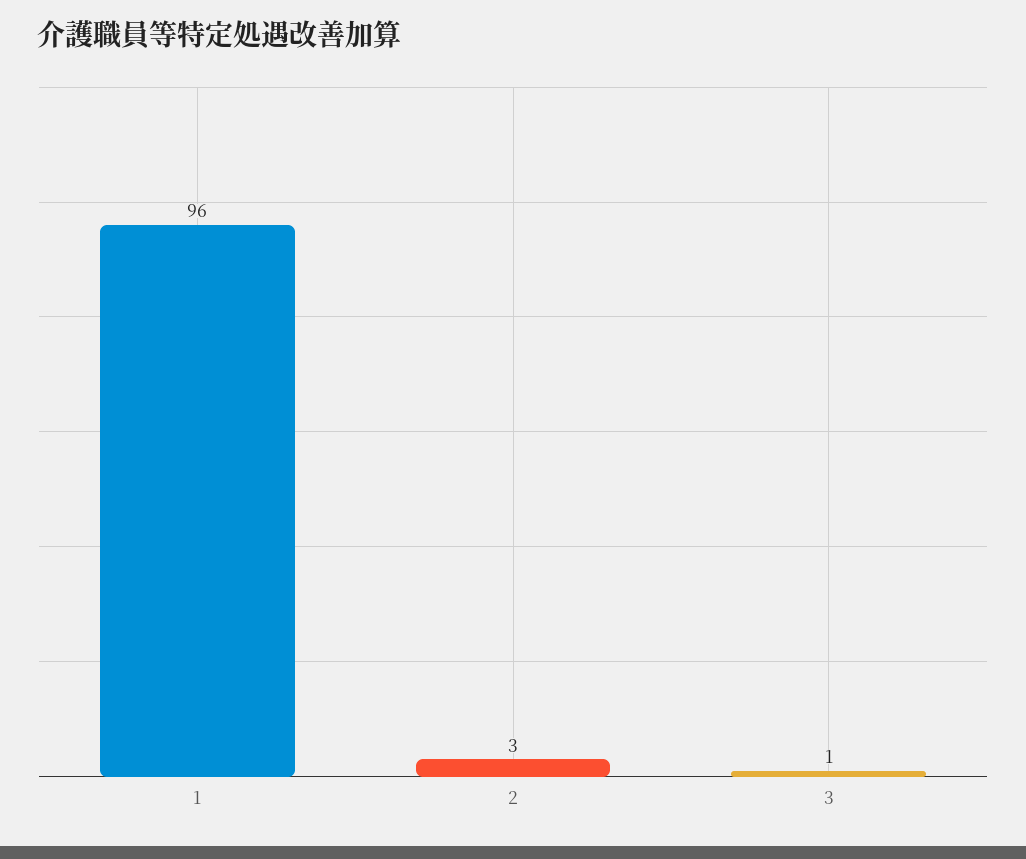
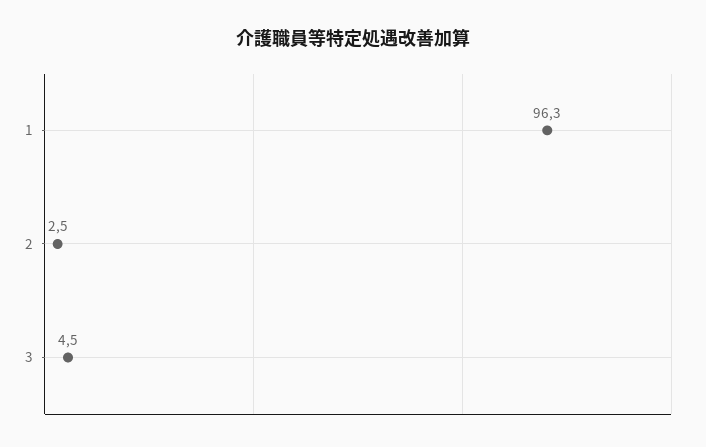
3: 1 -> 4.5

